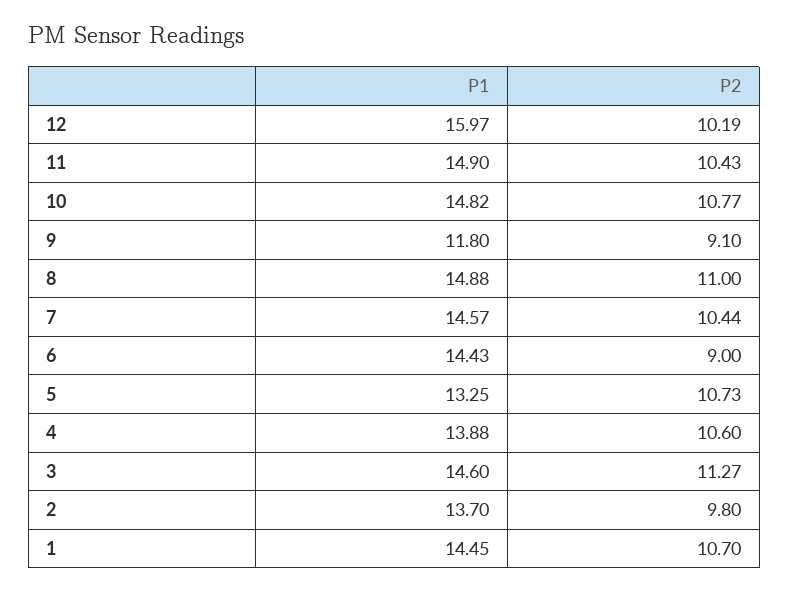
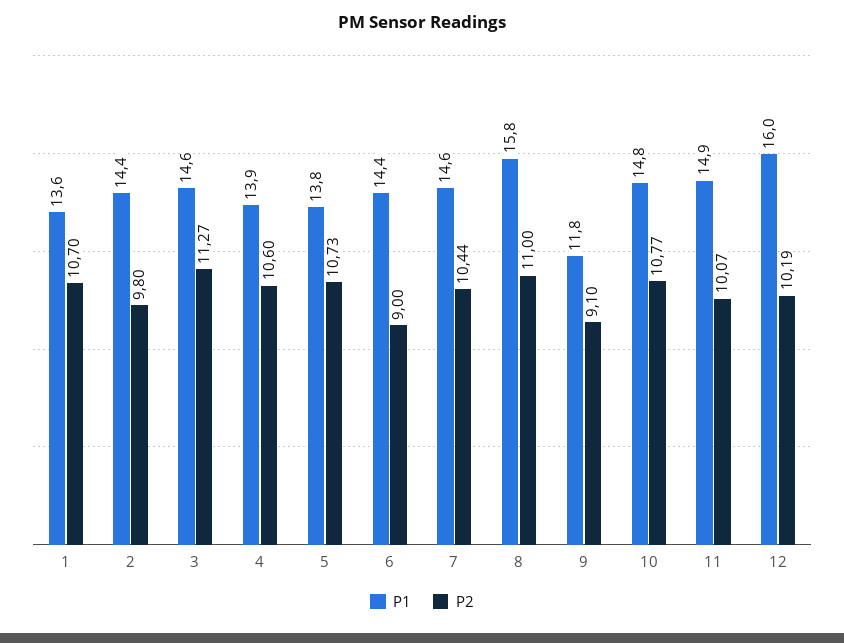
P2, 11: 10.43 -> 10.07
P1, 8: 14.88 -> 15.8
P1, 5: 13.25 -> 13.8
P1, 2: 13.7 -> 14.4
P1, 1: 14.45 -> 13.6

